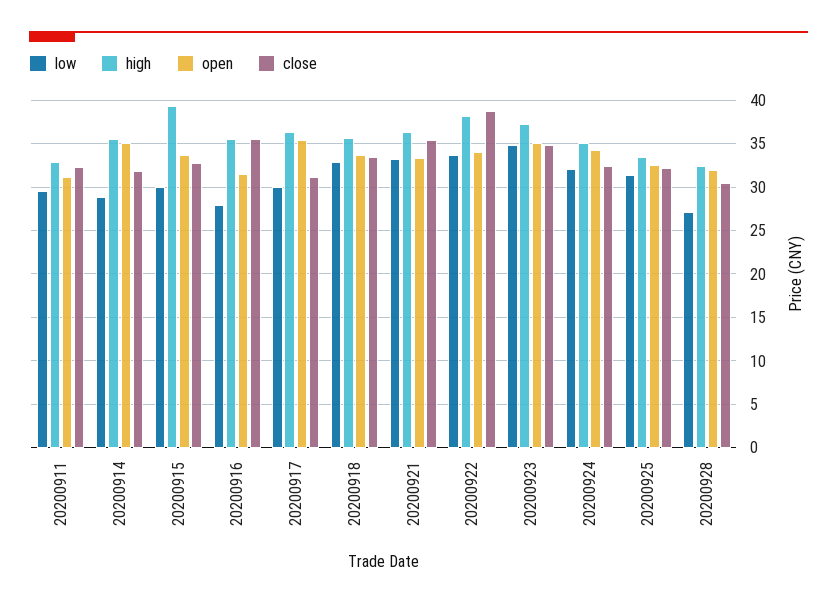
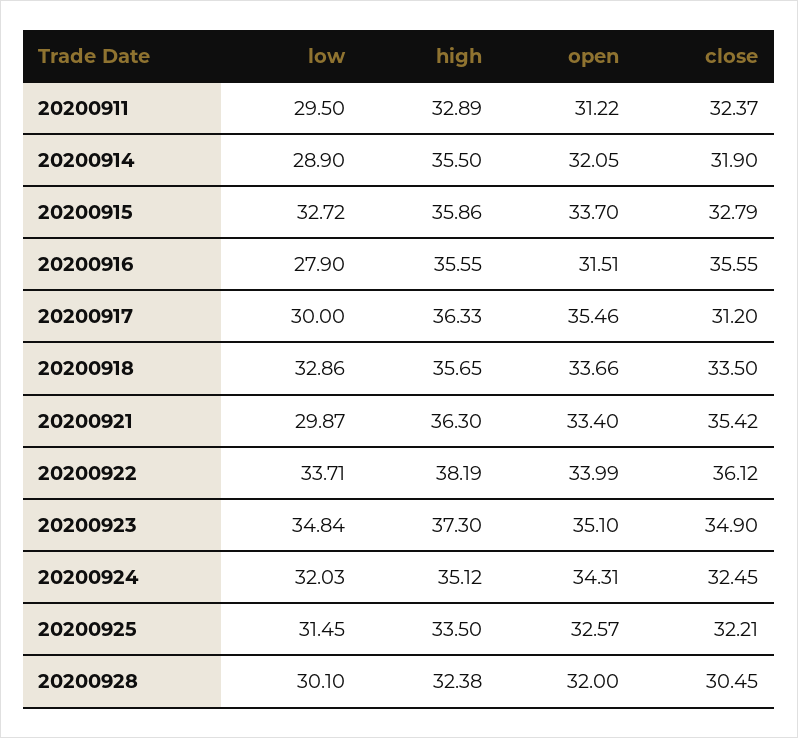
open, 20200914: 35 -> 32.05
low, 20200915: 30 -> 32.72
high, 20200915: 39 -> 35.86
low, 20200921: 33 -> 29.87
close, 20200922: 39 -> 36.12
low, 20200928: 27 -> 30.1

